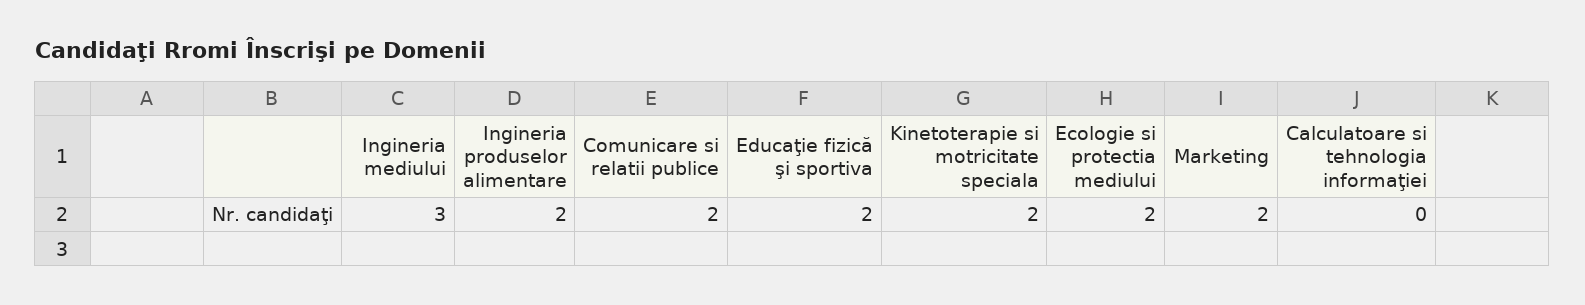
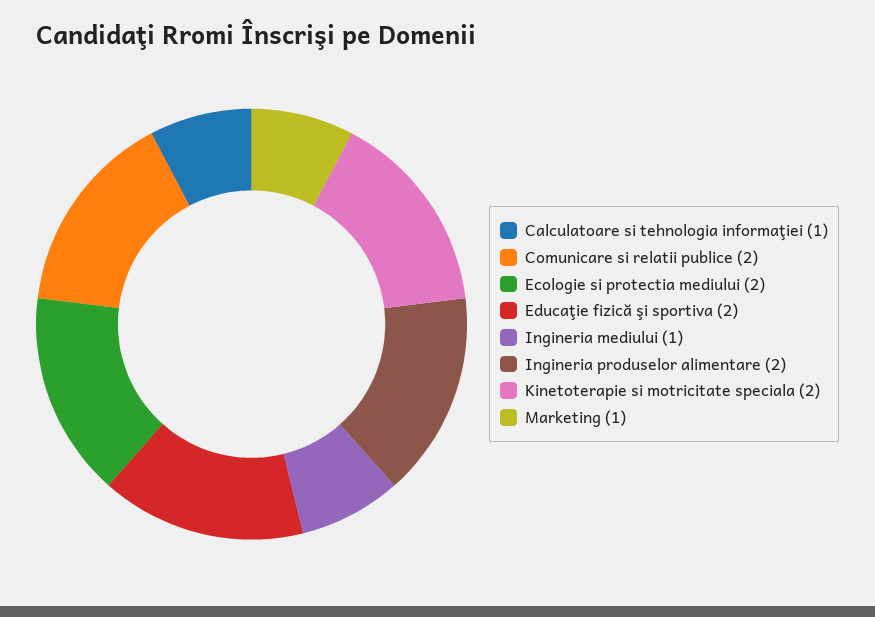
Ingineria mediului: 3 -> 1
Marketing: 2 -> 1
Calculatoare si tehnologia informaţiei: 0 -> 1

